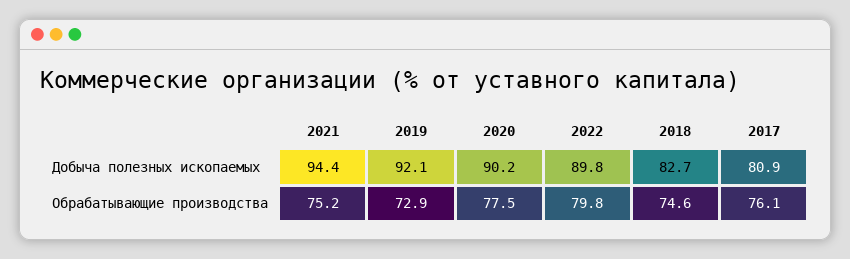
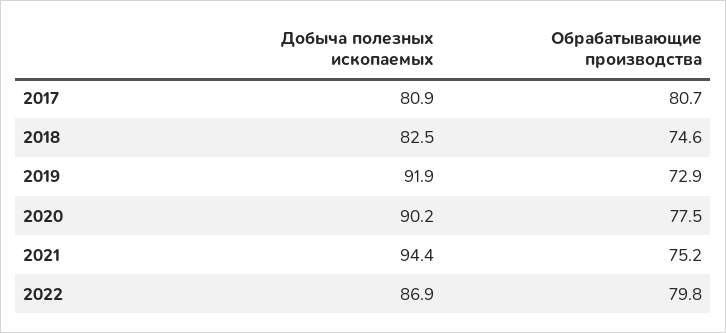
2019, Добыча полезных ископаемых: 92.1 -> 91.9
2022, Добыча полезных ископаемых: 89.8 -> 86.9
2018, Добыча полезных ископаемых: 82.7 -> 82.5
2017, Обрабатывающие производства: 76.1 -> 80.7

